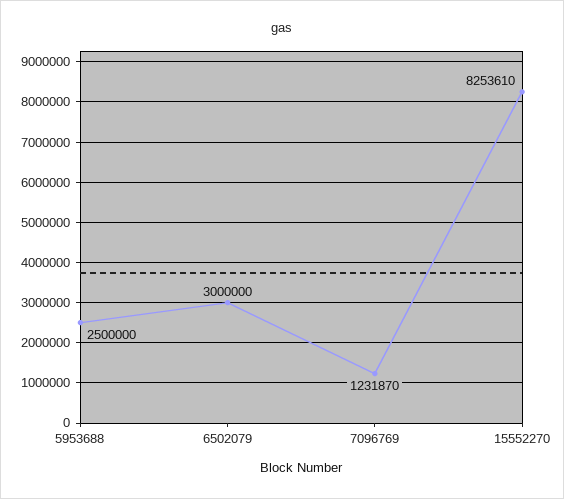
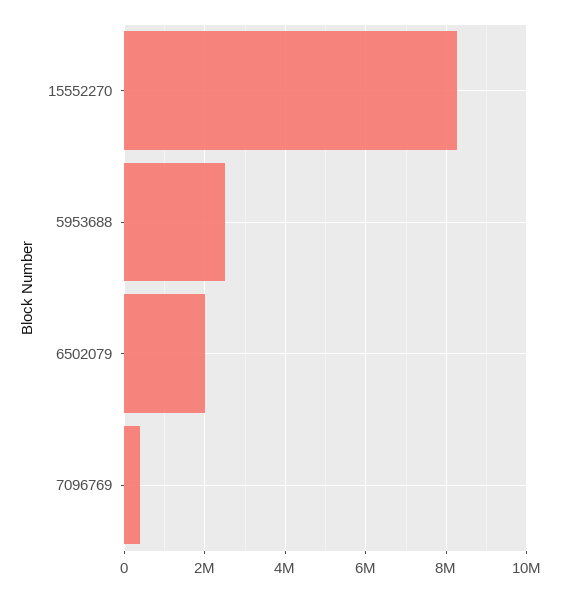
6502079: 3000000 -> 2000000
7096769: 1231870 -> 400000

